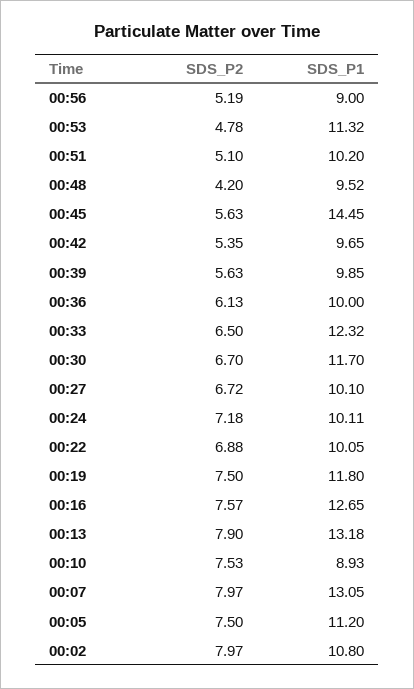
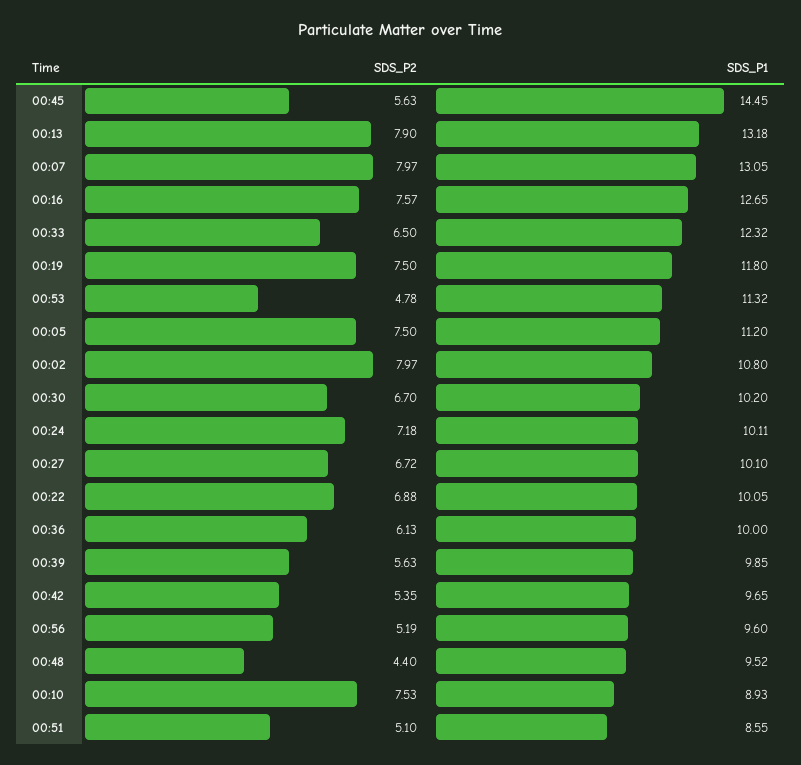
SDS_P1, 00:56: 9 -> 9.6
SDS_P1, 00:51: 10.2 -> 8.55
SDS_P2, 00:48: 4.2 -> 4.4
SDS_P1, 00:30: 11.7 -> 10.2

